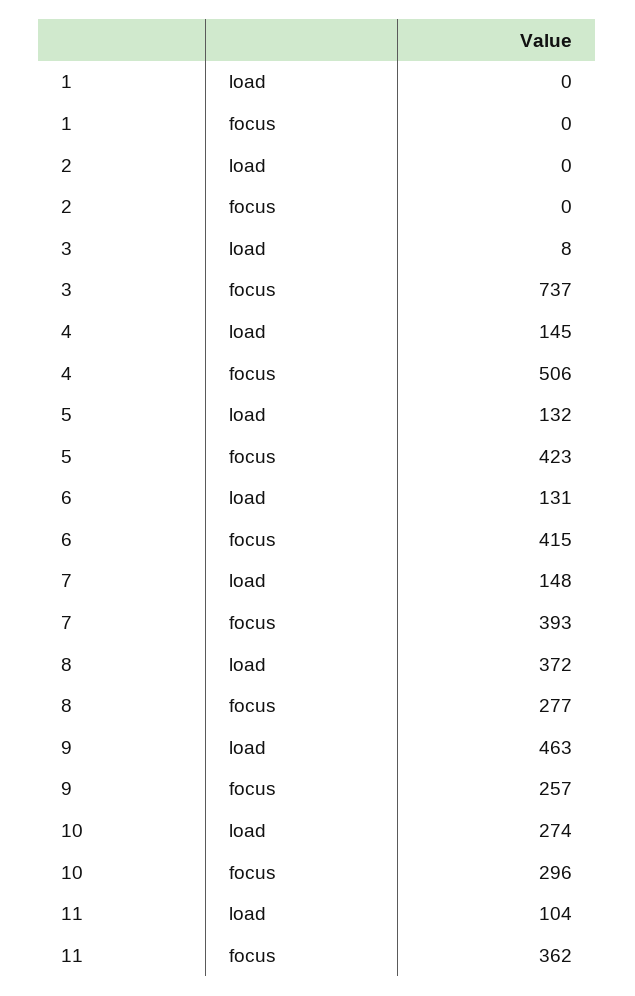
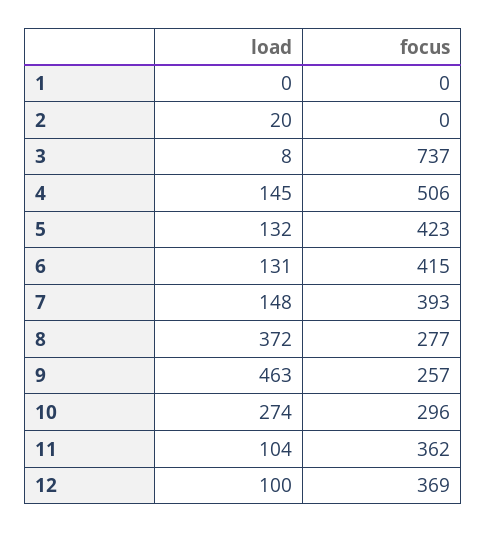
2, load: 0 -> 20
12, load: none -> 100
12, focus: none -> 369

